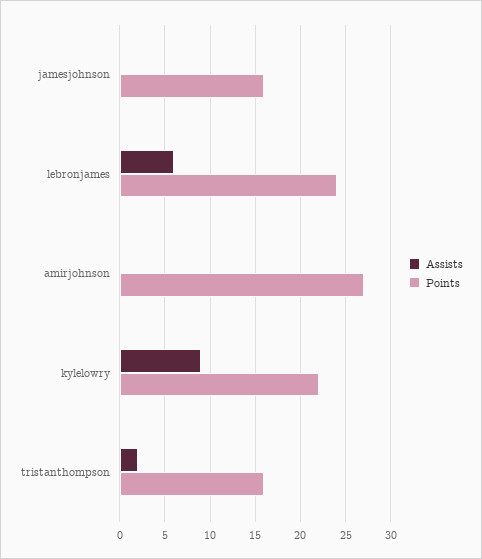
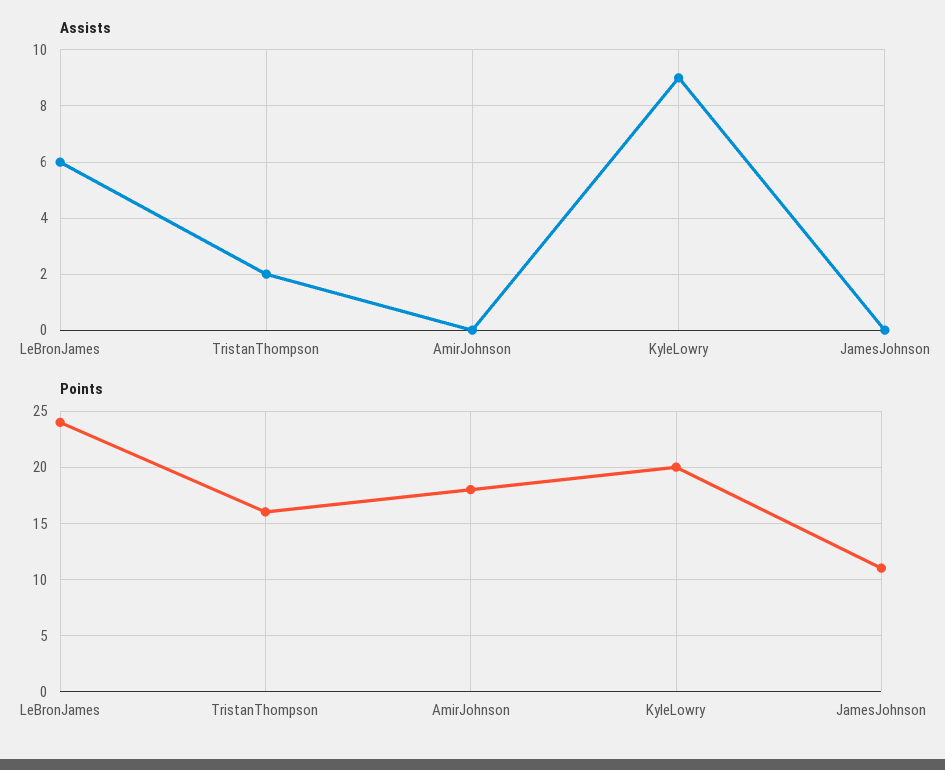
Points, jamesjohnson: 16 -> 11
Points, amirjohnson: 27 -> 18
Points, kylelowry: 22 -> 20

